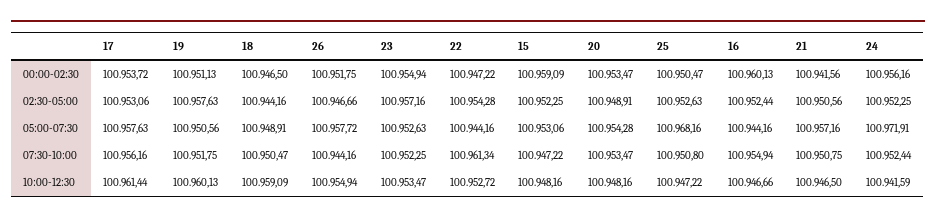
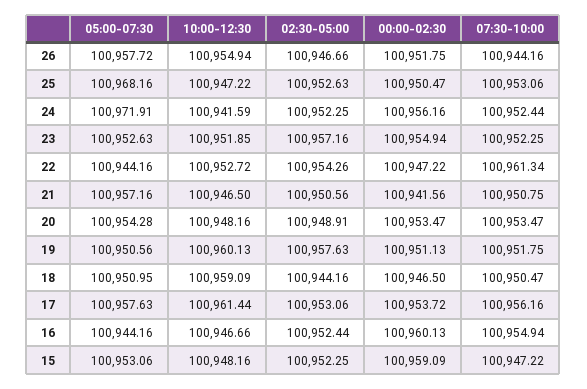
22, 02:30-05:00: 100954.28 -> 100954.26
18, 05:00-07:30: 100948.91 -> 100950.95
25, 07:30-10:00: 100950.8 -> 100953.06
23, 10:00-12:30: 100953.47 -> 100951.85

